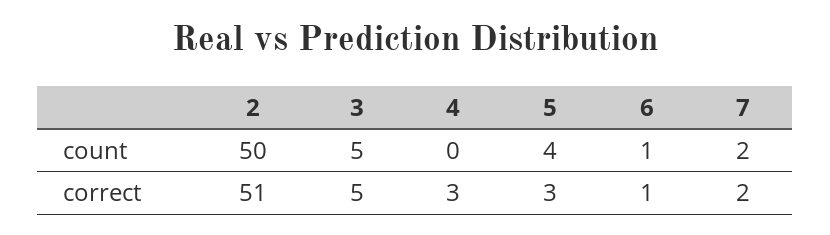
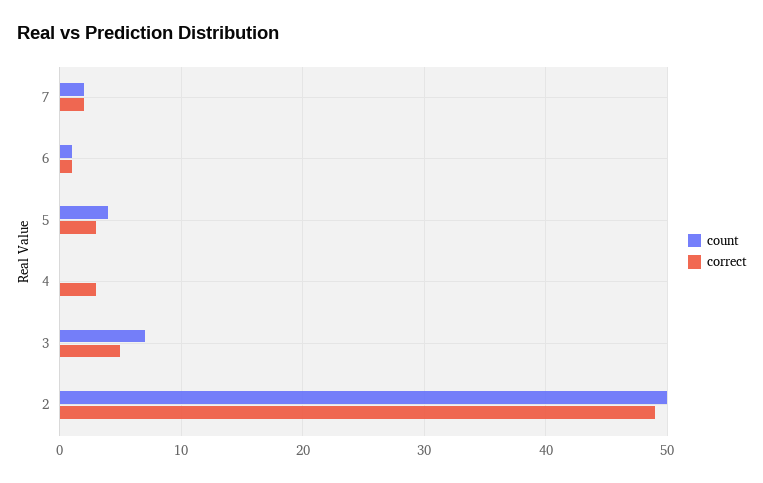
count, 3: 5 -> 7
correct, 2: 51 -> 49

